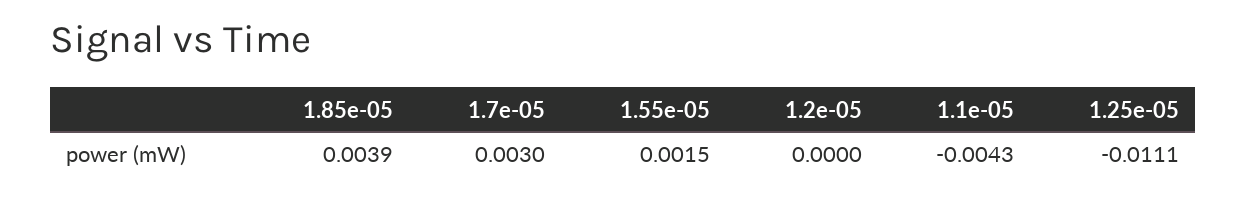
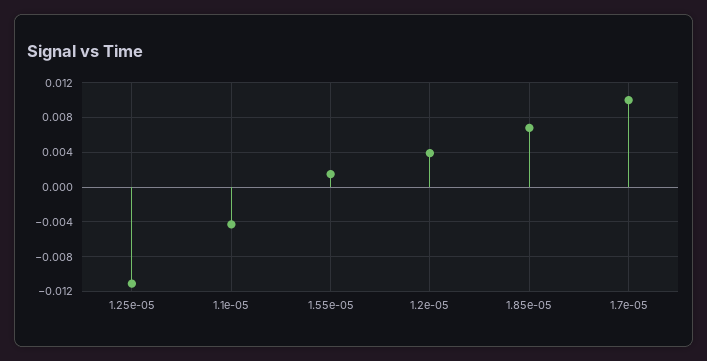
1.85e-05: 0.0039 -> 0.007
1.7e-05: 0.003 -> 0.01
1.2e-05: 0 -> 0.004

